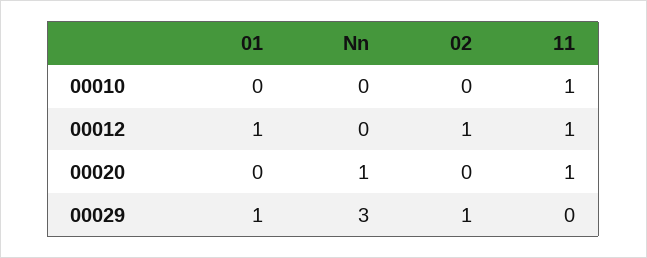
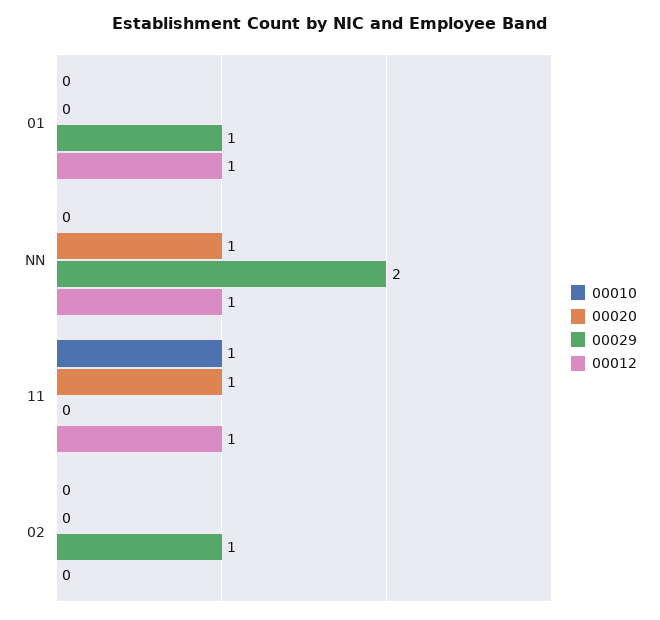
00012, Nn: 0 -> 1
00012, 02: 1 -> 0
00029, Nn: 3 -> 2

